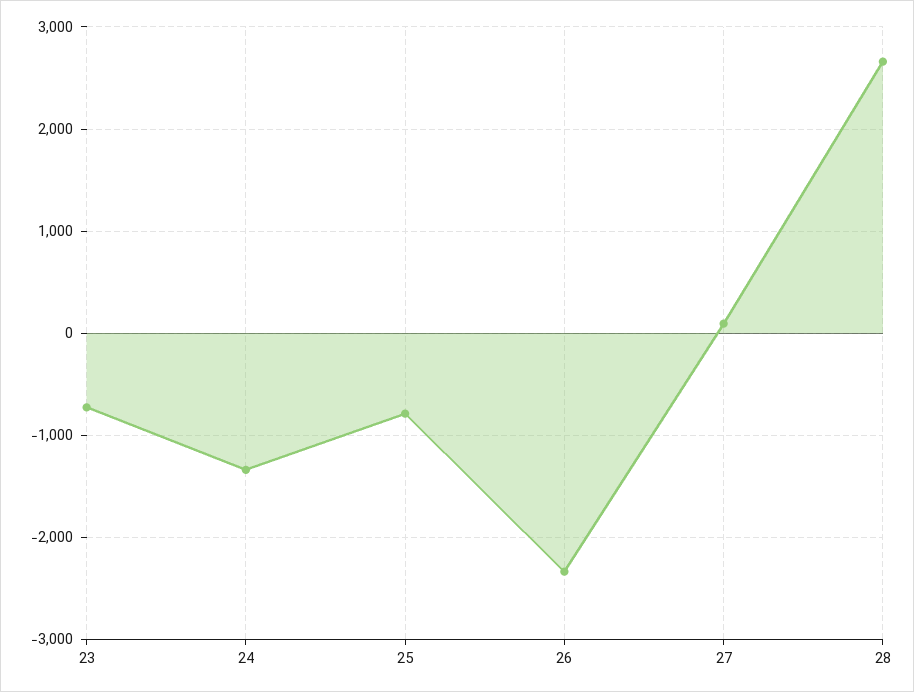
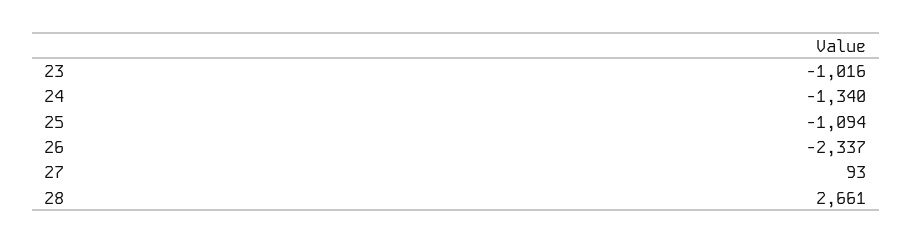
23: -700 -> -1016
25: -800 -> -1094

